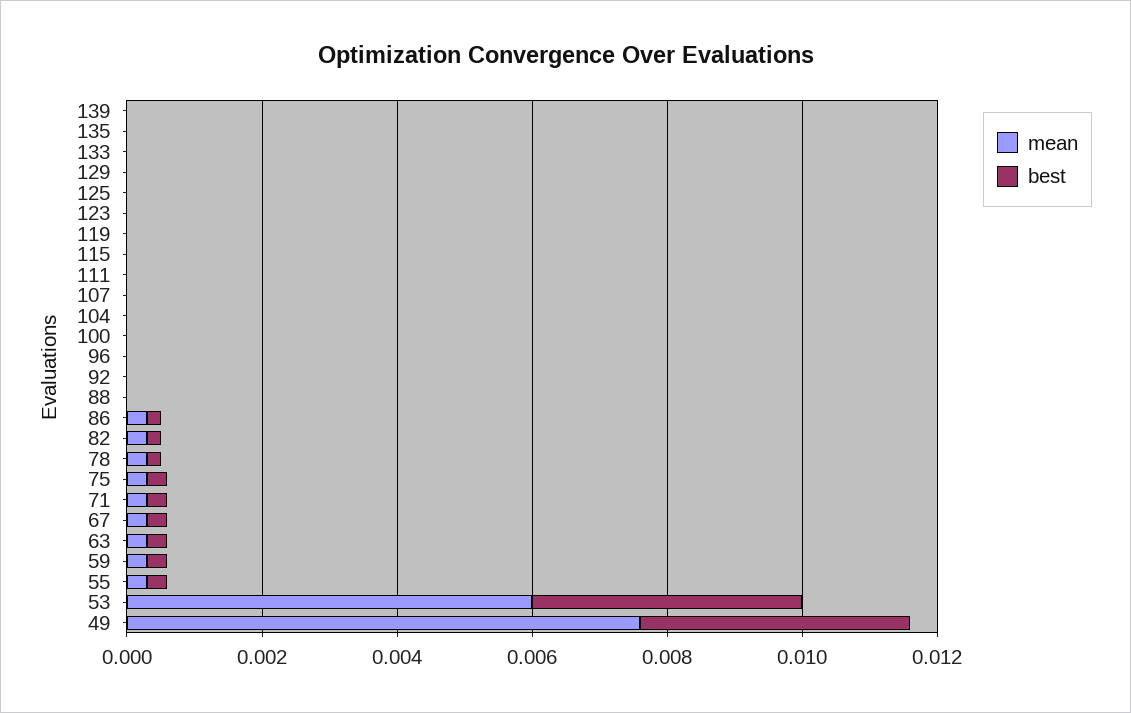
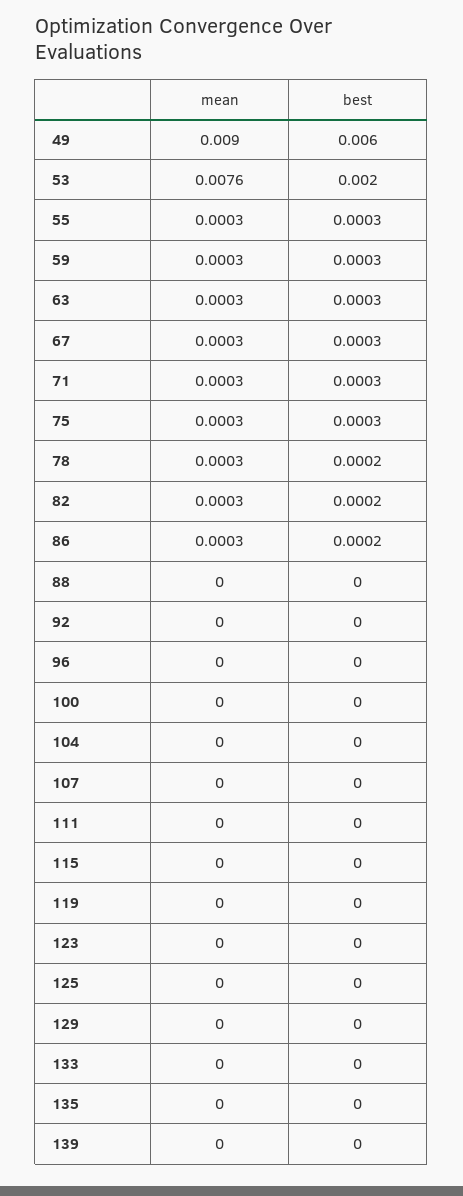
mean, 53: 0.006 -> 0.0076
best, 53: 0.004 -> 0.002
mean, 49: 0.0075 -> 0.009
best, 49: 0.004 -> 0.006

